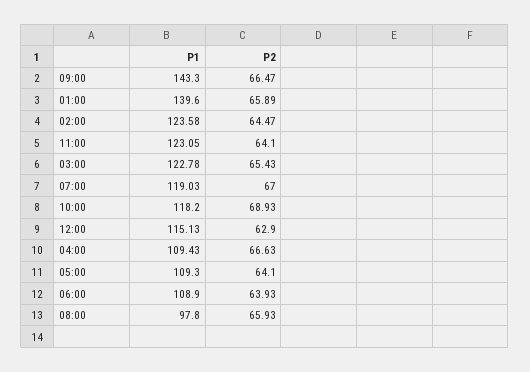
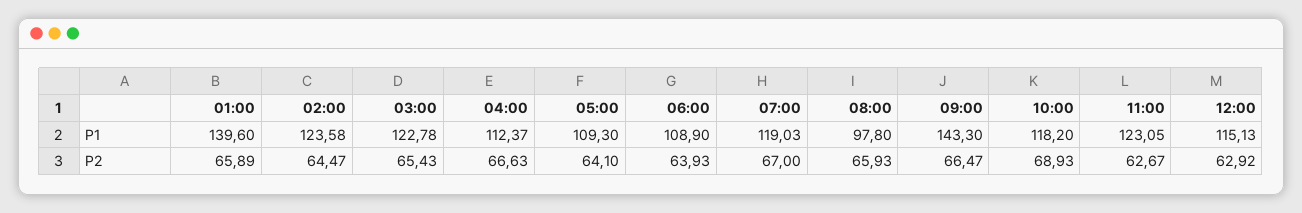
P2, 11:00: 64.1 -> 62.67
P2, 12:00: 62.9 -> 62.92
P1, 04:00: 109.43 -> 112.37

